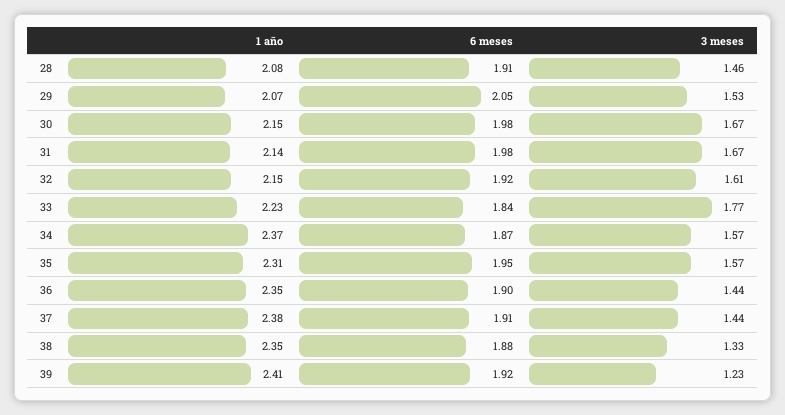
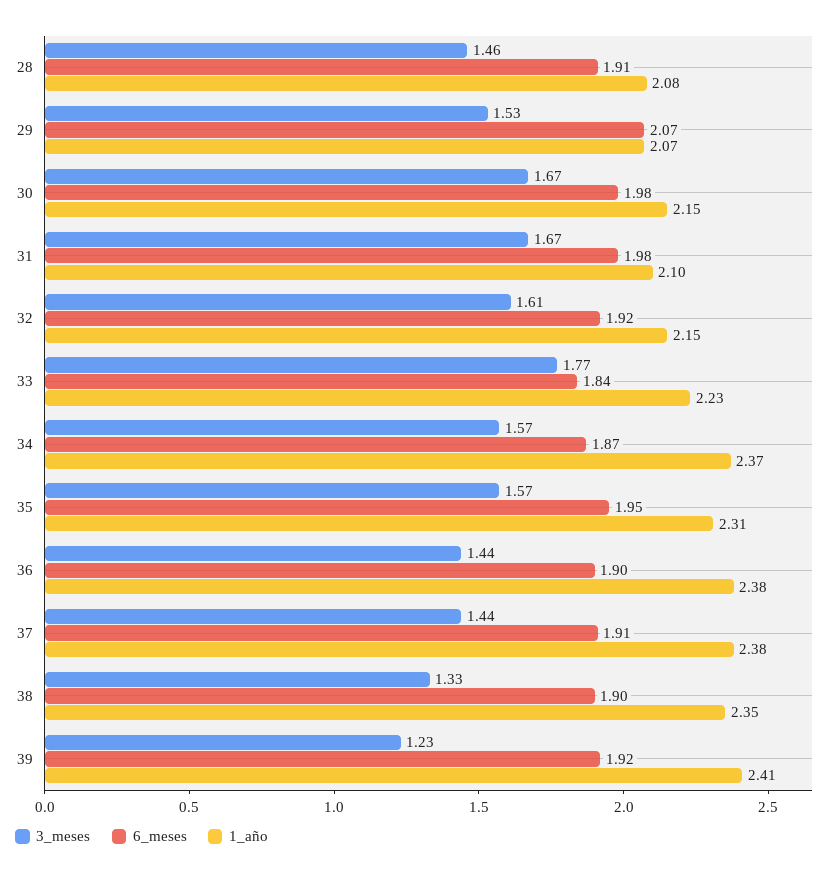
6 meses, 29: 2.05 -> 2.07
1 año, 31: 2.14 -> 2.1
1 año, 36: 2.35 -> 2.38
6 meses, 38: 1.88 -> 1.9

